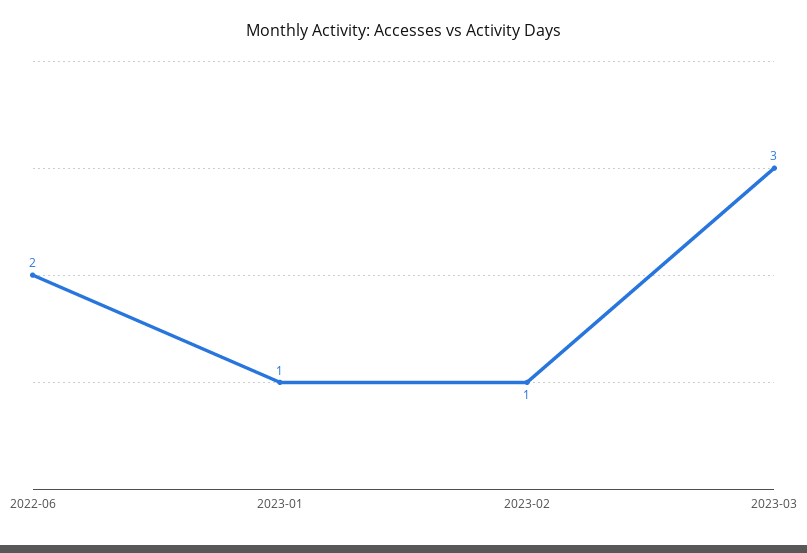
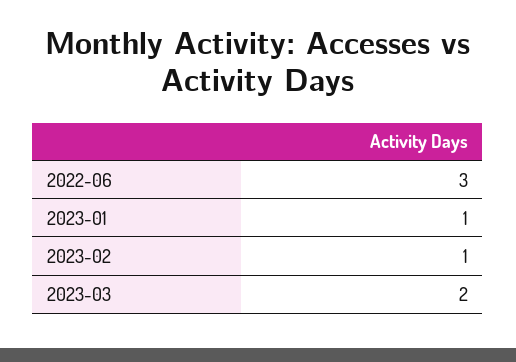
2022-06: 2 -> 3
2023-03: 3 -> 2

